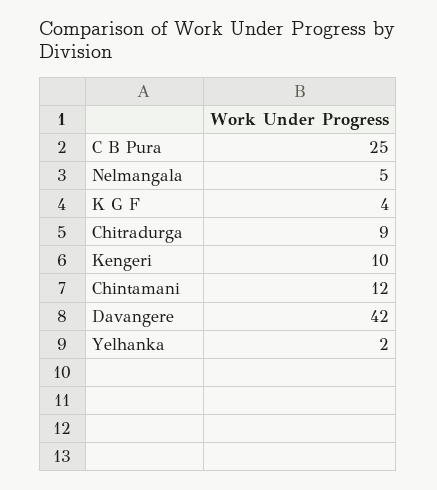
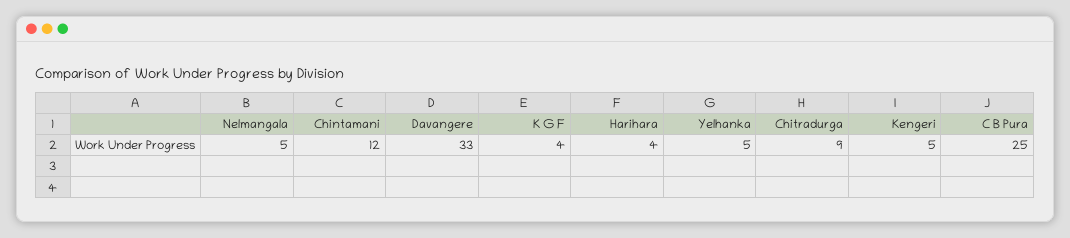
Kengeri: 10 -> 5
Davangere: 42 -> 33
Yelhanka: 2 -> 5
Harihara: none -> 4

